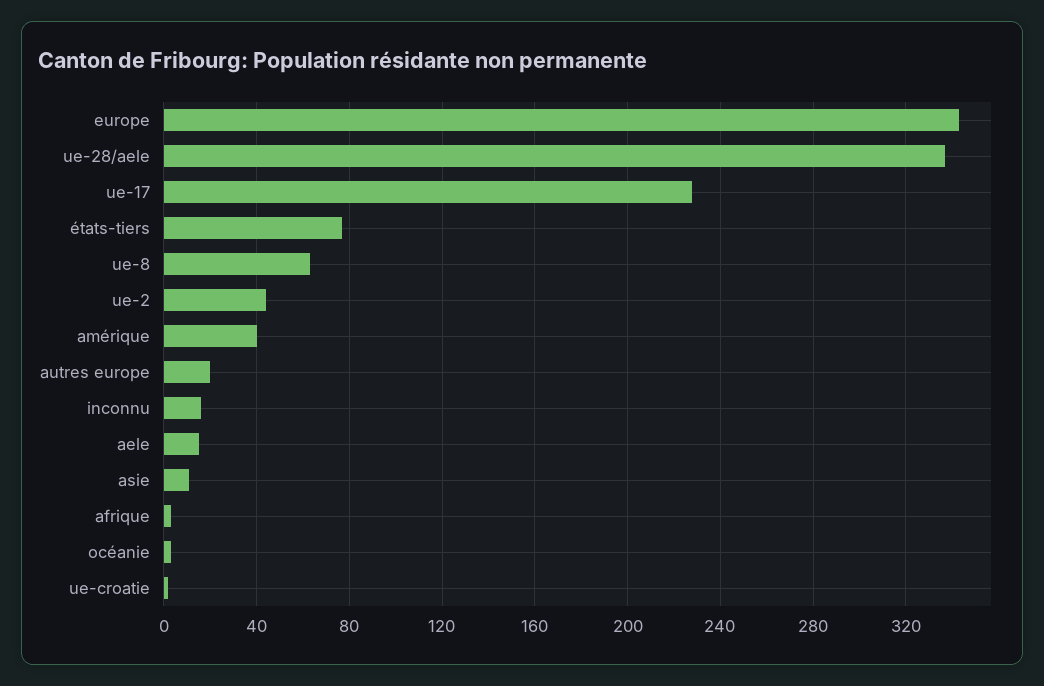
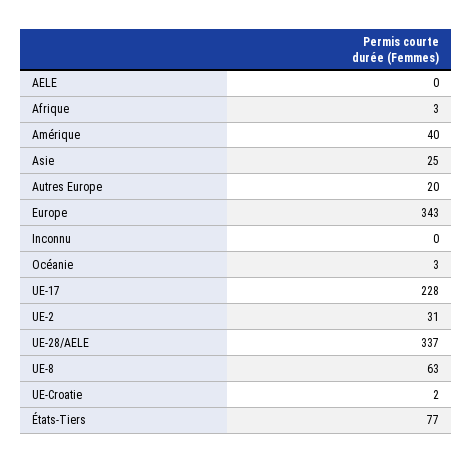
ue-2: 45 -> 31
inconnu: 15 -> 0
aele: 15 -> 0
asie: 10 -> 25

